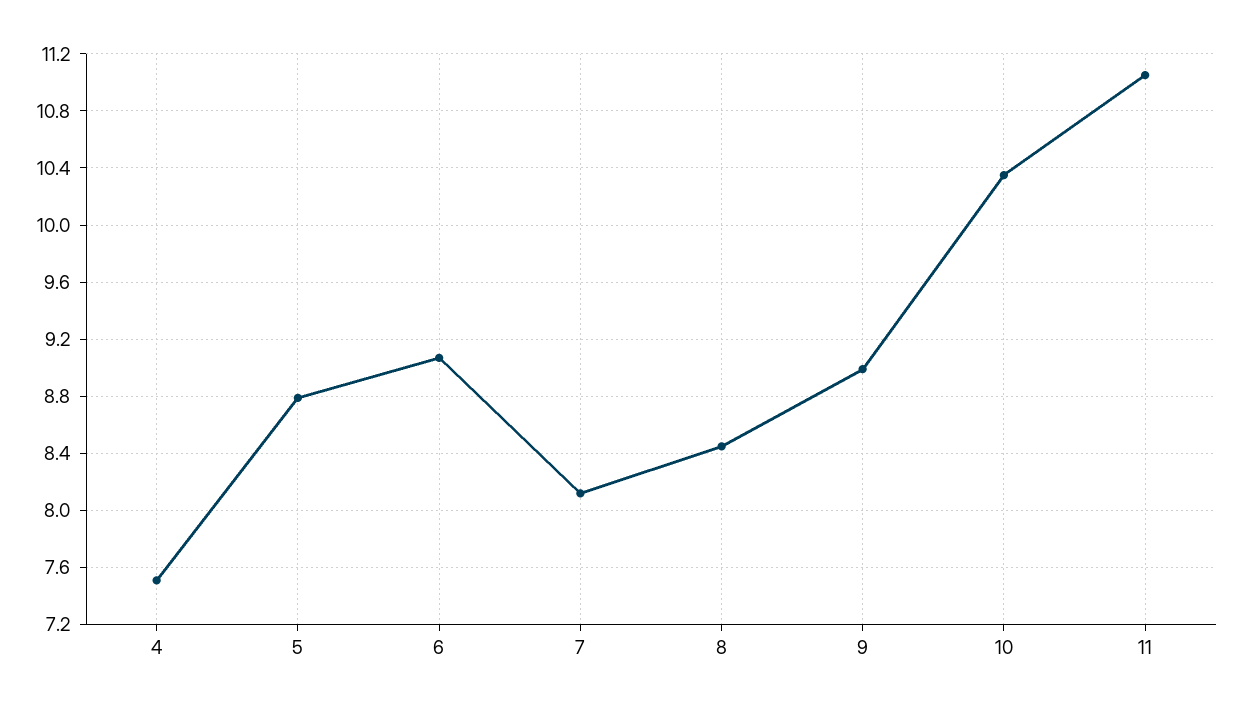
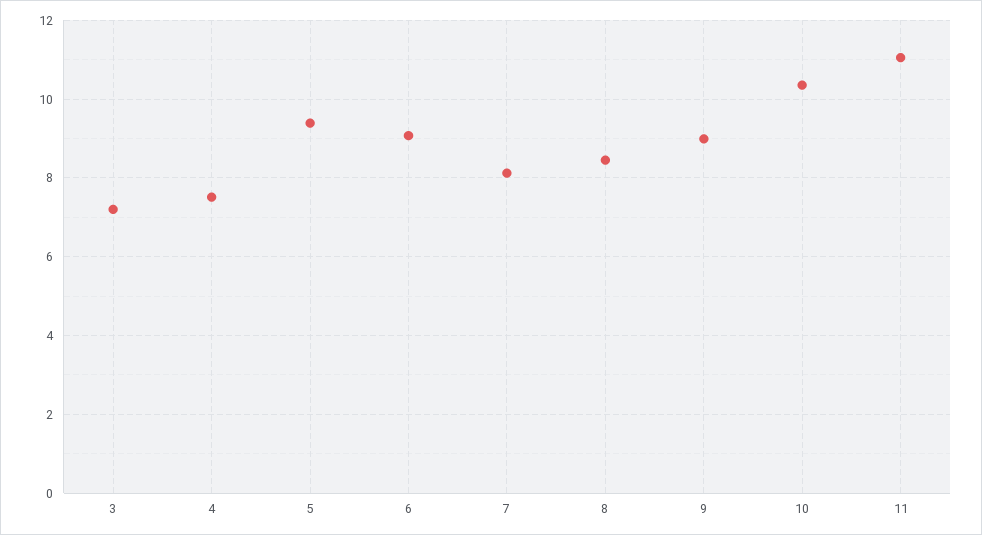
5: 8.8 -> 9.4
3: none -> 7.2

